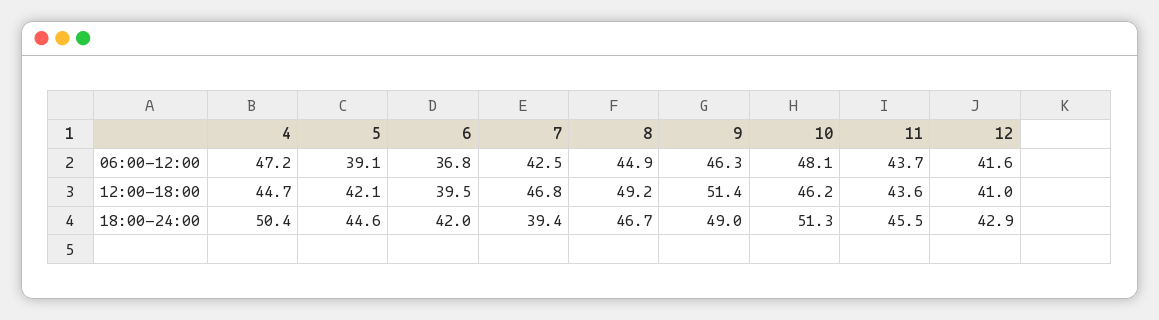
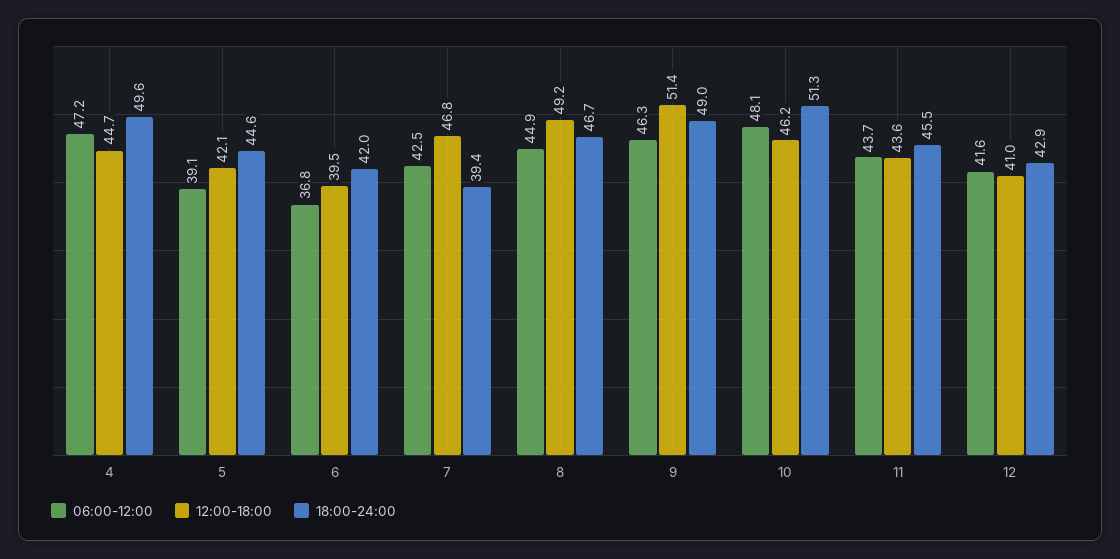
18:00-24:00, 4: 50.4 -> 49.6

